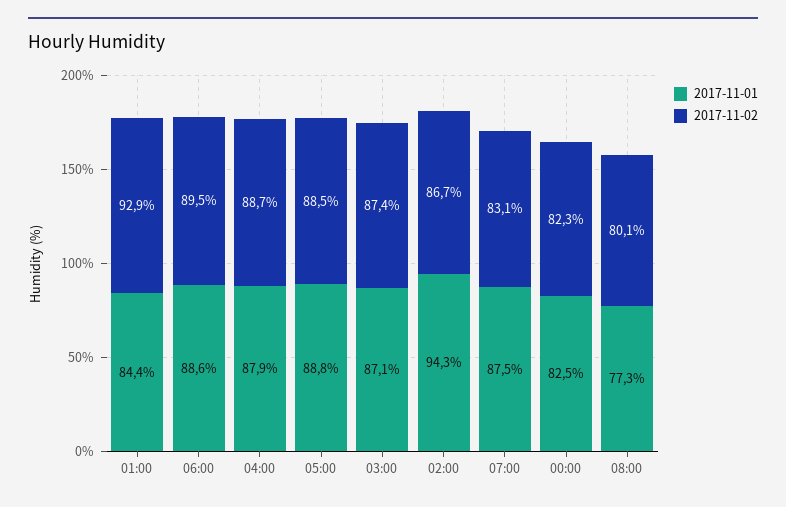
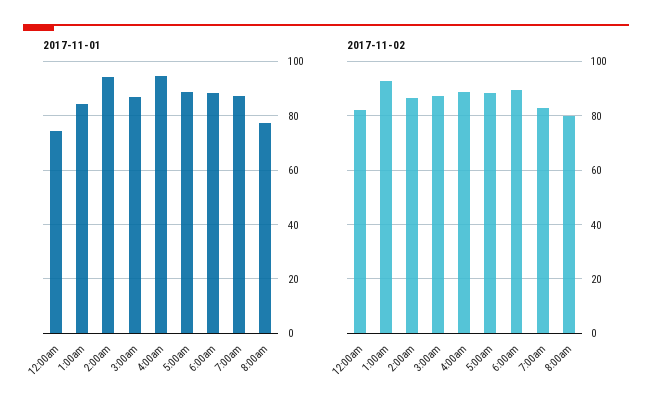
2017-11-01, 04:00: 87.9 -> 95
2017-11-01, 00:00: 82.5 -> 75

